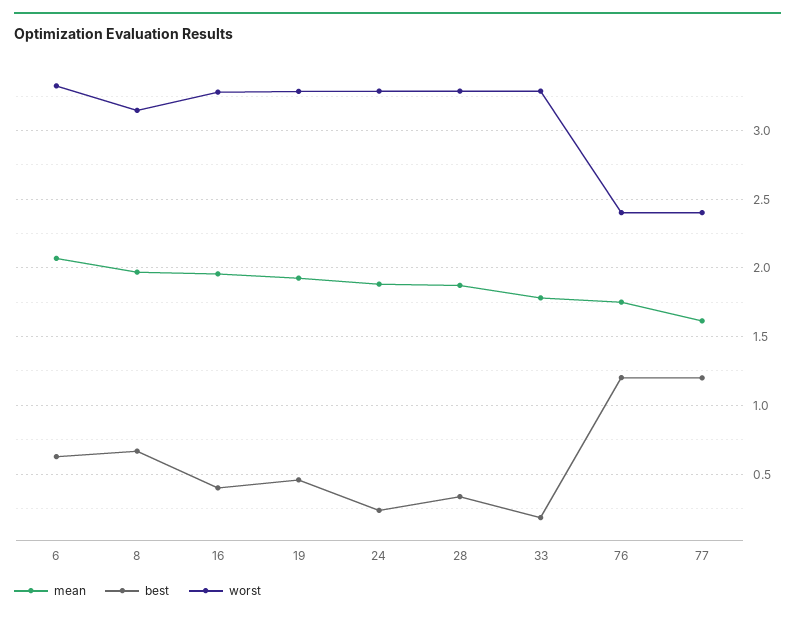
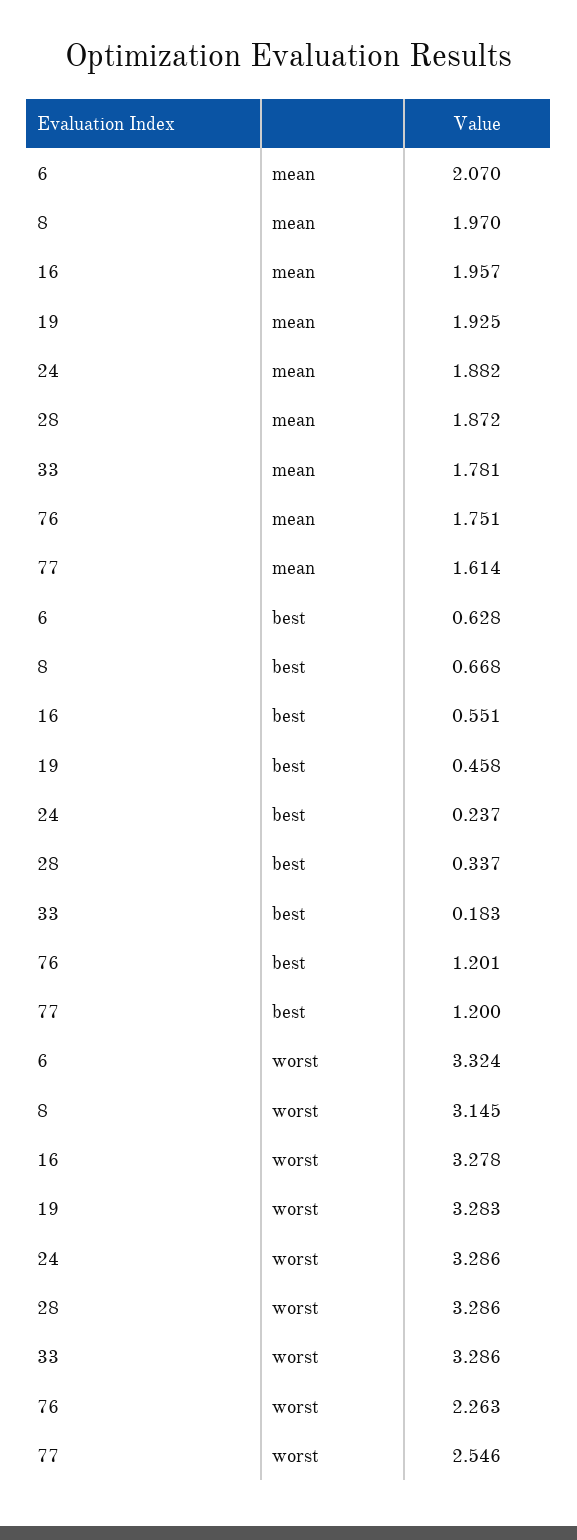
best, 16: 0.4 -> 0.551
worst, 76: 2.4 -> 2.263
worst, 77: 2.4 -> 2.546

